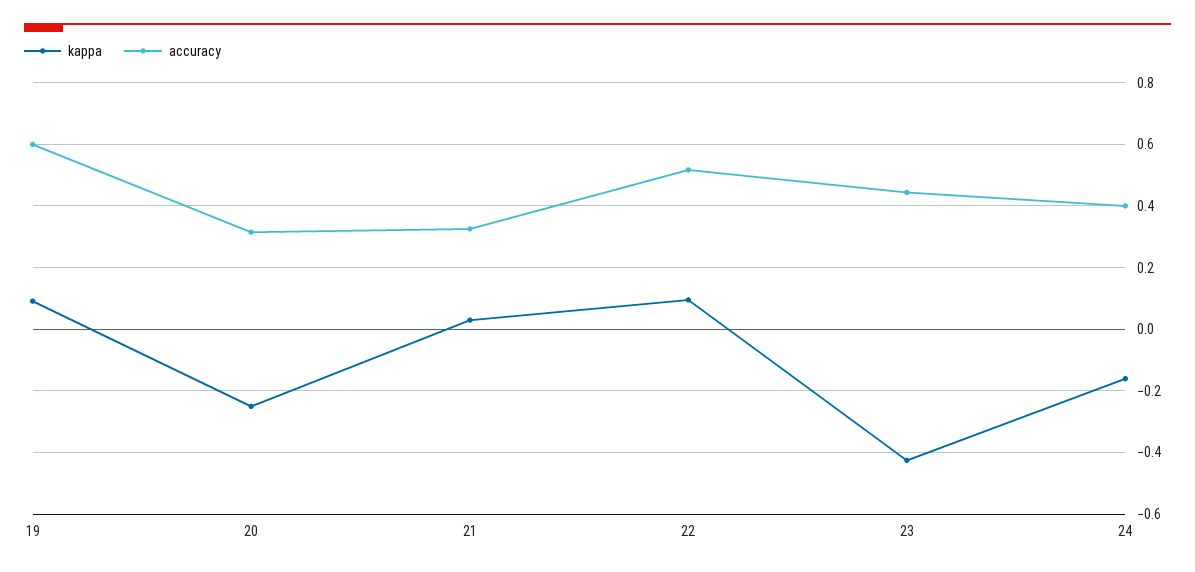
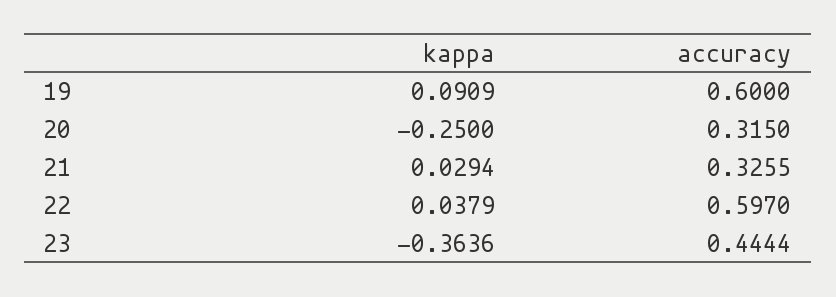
kappa, 22: 0.1 -> 0.0379
accuracy, 22: 0.52 -> 0.597
kappa, 23: -0.42 -> -0.3636
kappa, 24: -0.16 -> none
accuracy, 24: 0.4 -> none

